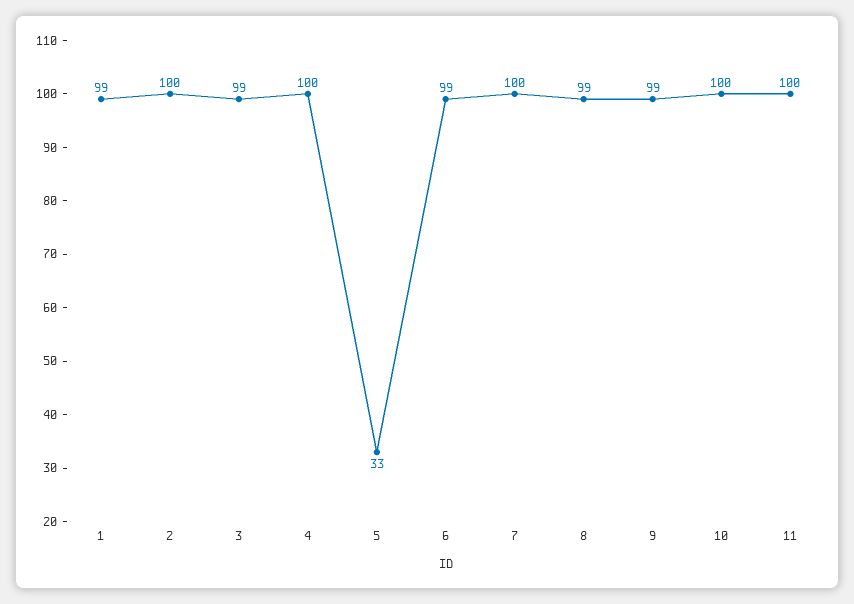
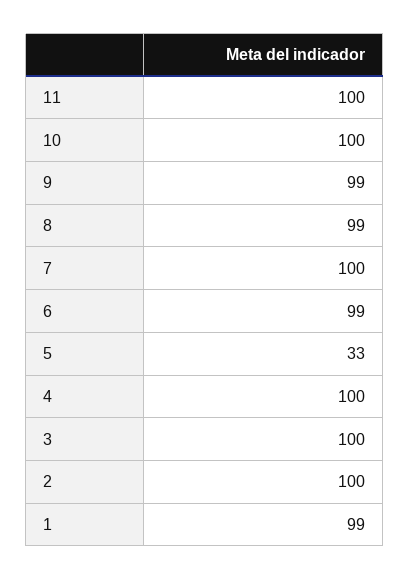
3: 99 -> 100

